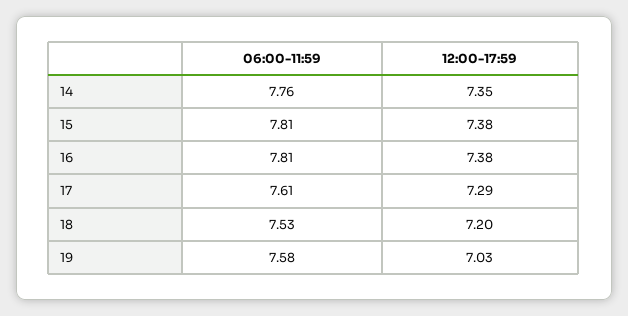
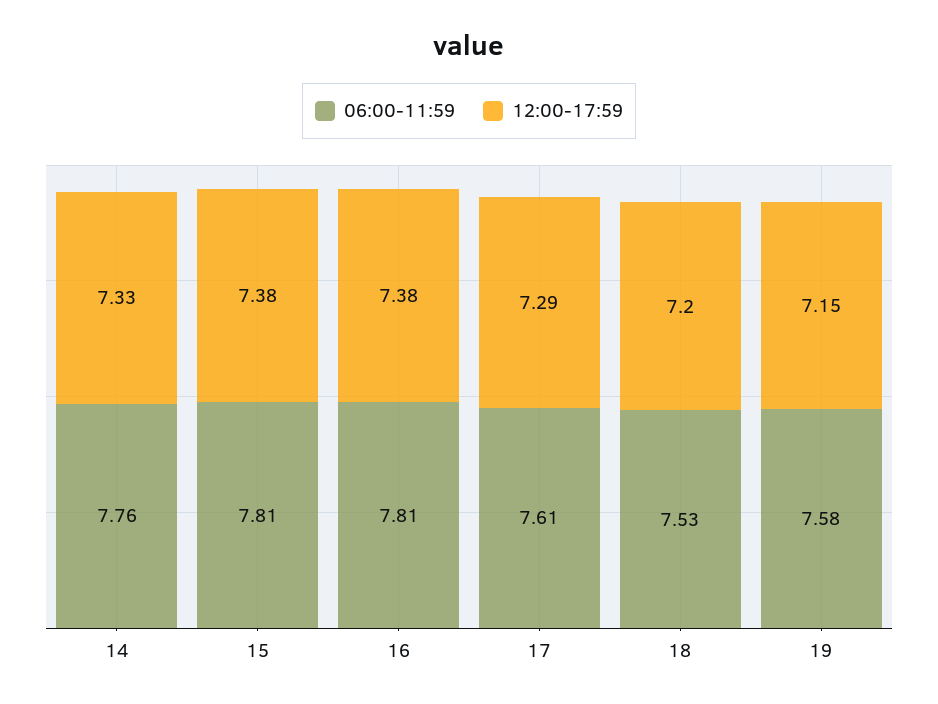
12:00-17:59, 14: 7.35 -> 7.33
12:00-17:59, 19: 7.03 -> 7.15

